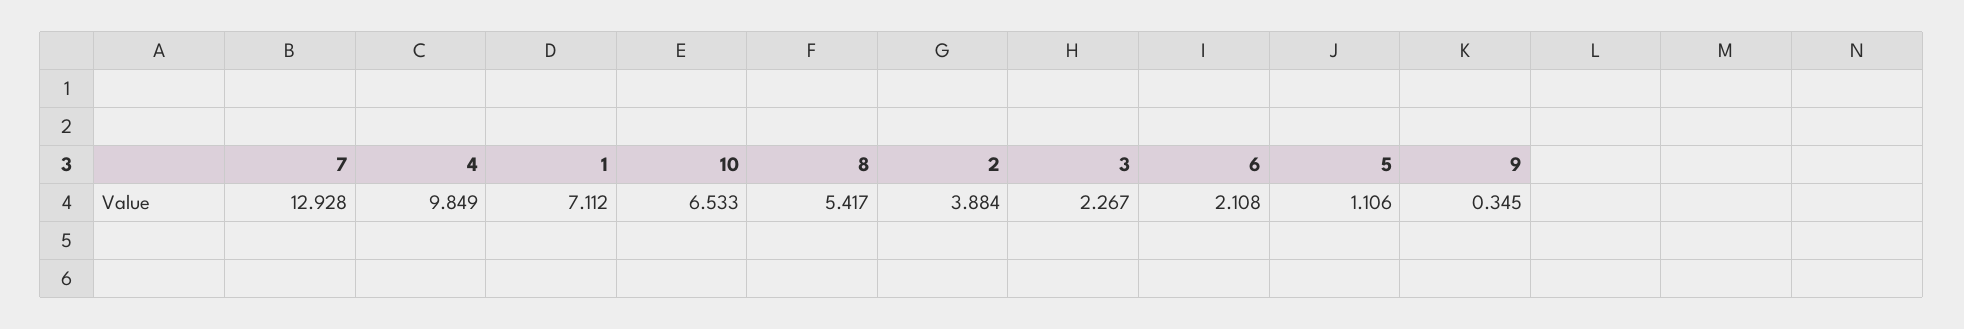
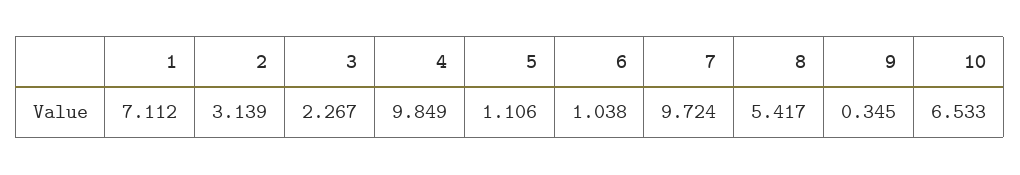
7: 12.928 -> 9.724
2: 3.884 -> 3.139
6: 2.108 -> 1.038

